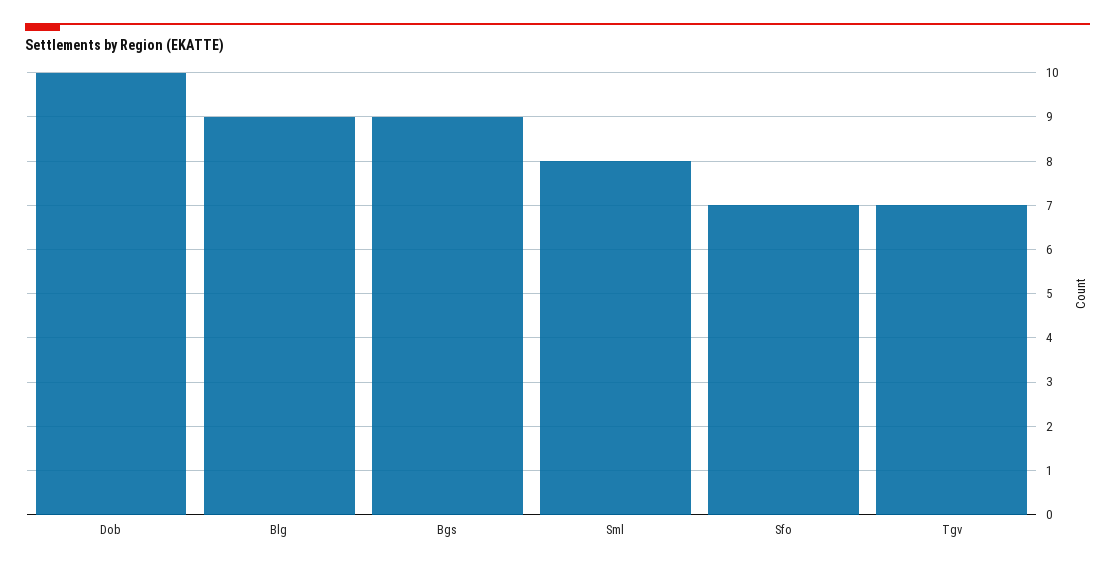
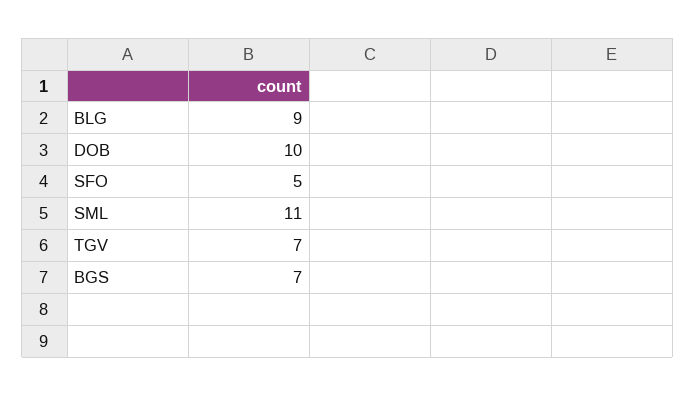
Bgs: 9 -> 7
Sml: 8 -> 11
Sfo: 7 -> 5

